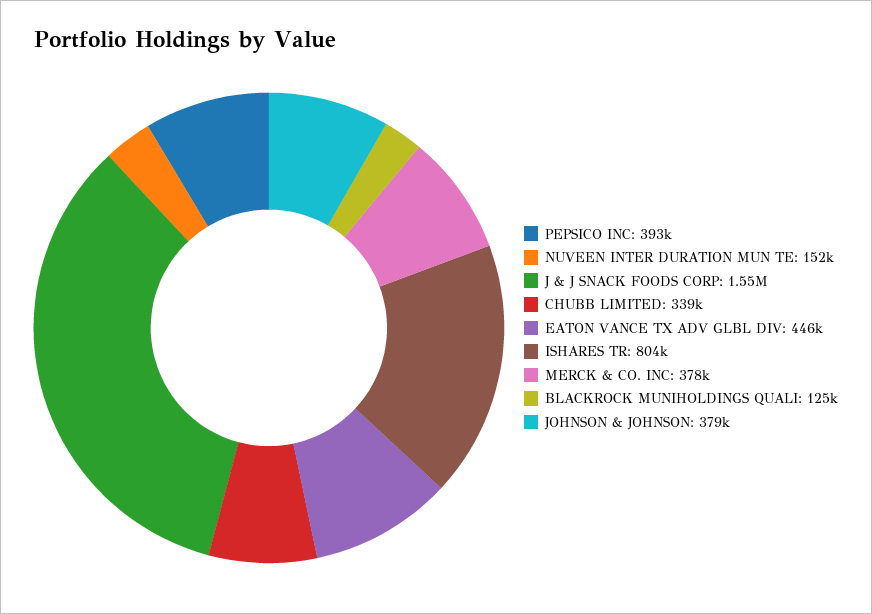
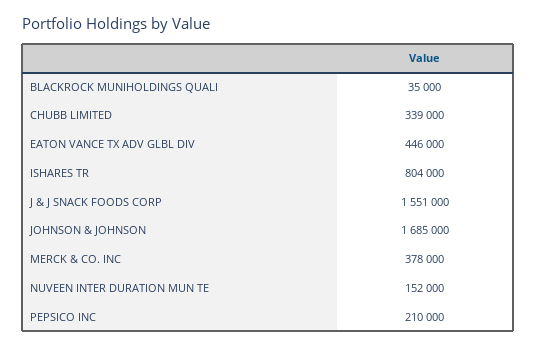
PEPSICO INC: 393000 -> 210000
BLACKROCK MUNIHOLDINGS QUALI: 125000 -> 35000
JOHNSON & JOHNSON: 379000 -> 1685000

